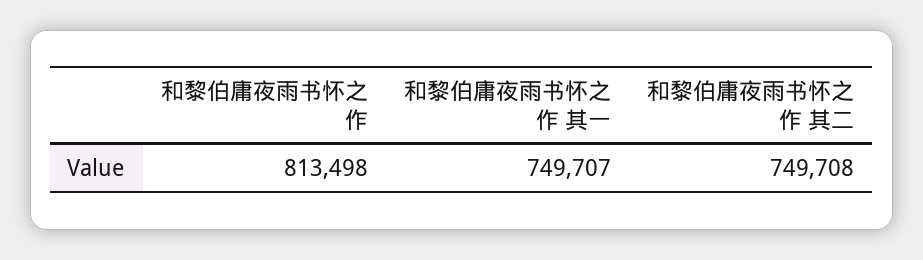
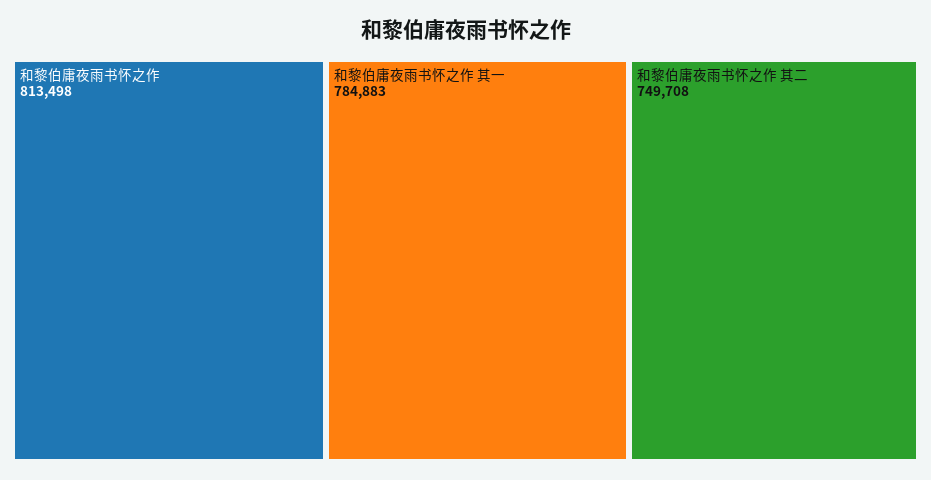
和黎伯庸夜雨书怀之作 其一: 749707 -> 784883

